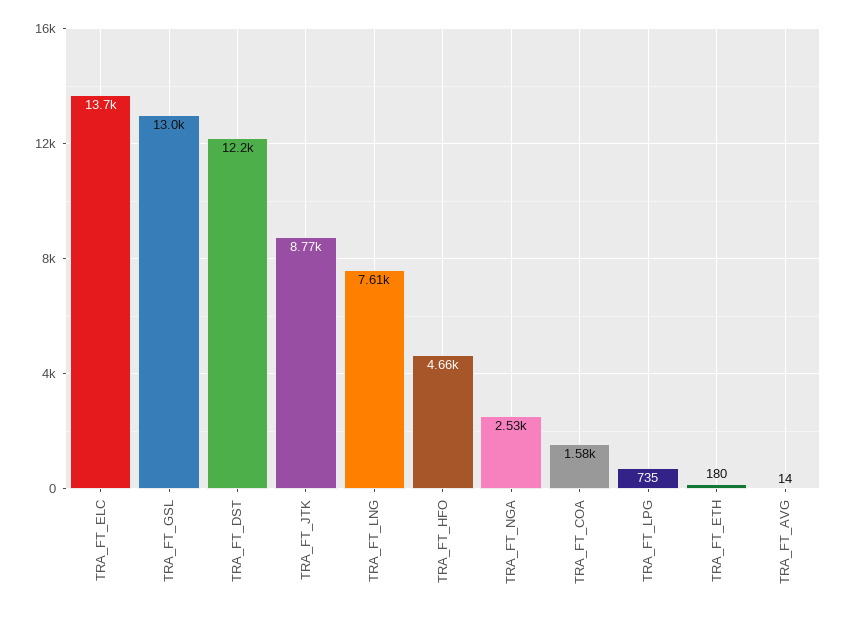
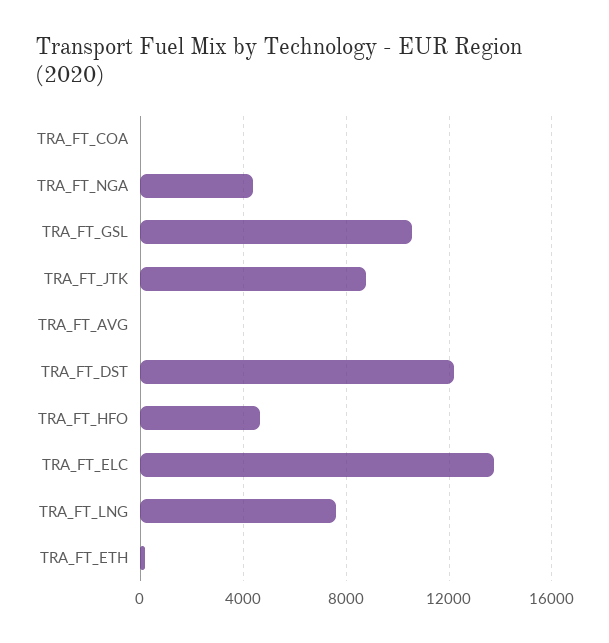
TRA_FT_GSL: 13000 -> 10500
TRA_FT_NGA: 2530 -> 4500
TRA_FT_COA: 1580 -> 0
TRA_FT_LPG: 735 -> none

